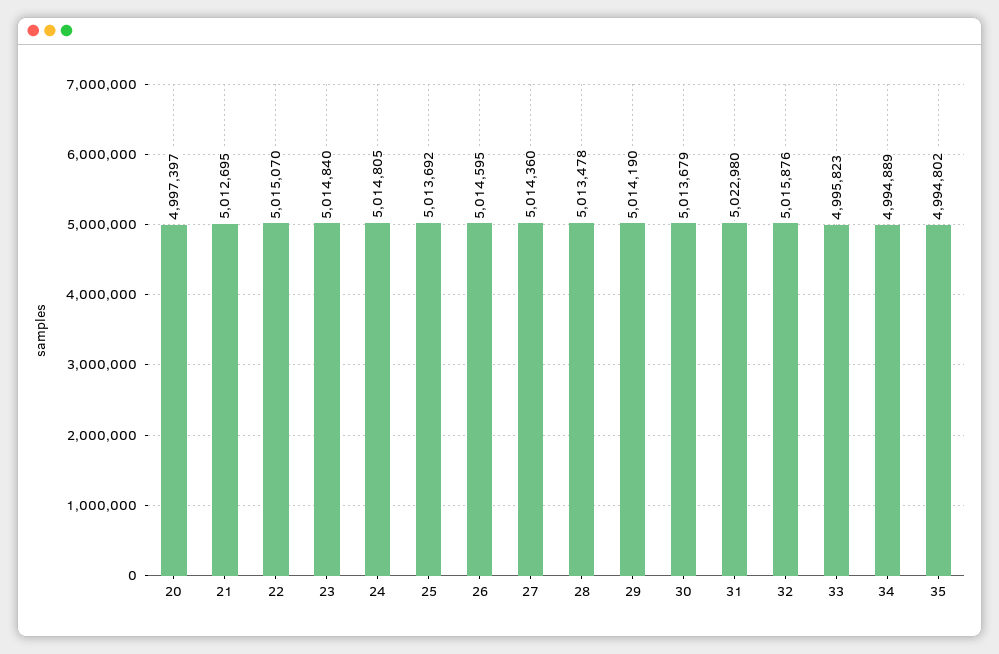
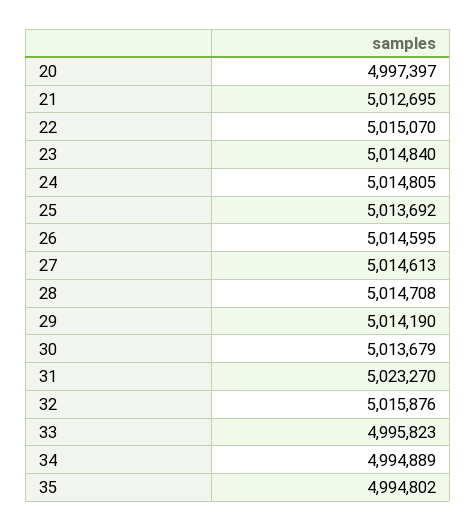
27: 5014360 -> 5014613
28: 5013478 -> 5014708
31: 5022980 -> 5023270

